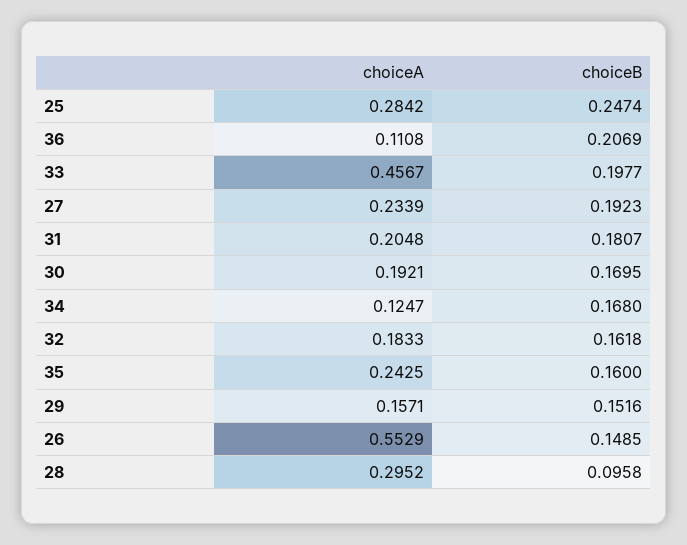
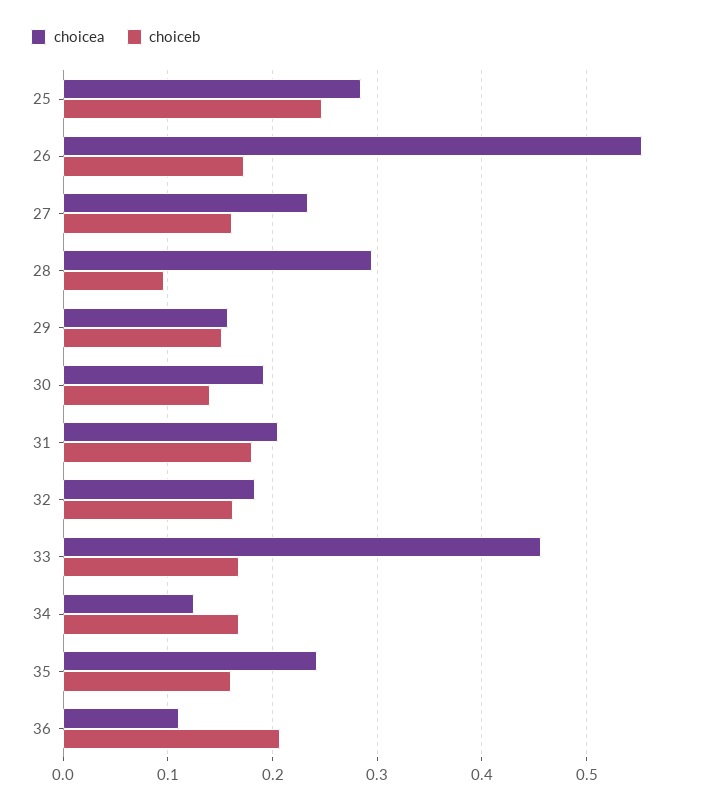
choiceB, 33: 0.1977 -> 0.17
choiceB, 27: 0.1923 -> 0.16
choiceB, 30: 0.1695 -> 0.14
choiceB, 26: 0.1485 -> 0.17

